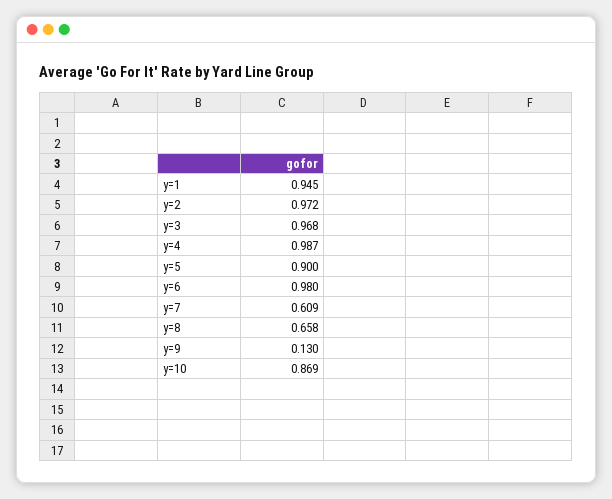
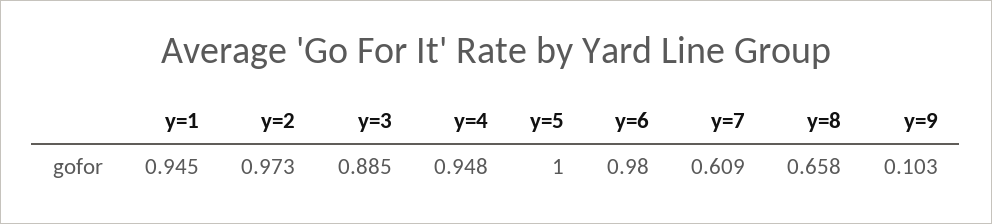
y=2: 0.972 -> 0.973
y=3: 0.968 -> 0.885
y=4: 0.987 -> 0.948
y=5: 0.9 -> 1
y=9: 0.13 -> 0.103
y=10: 0.869 -> none

